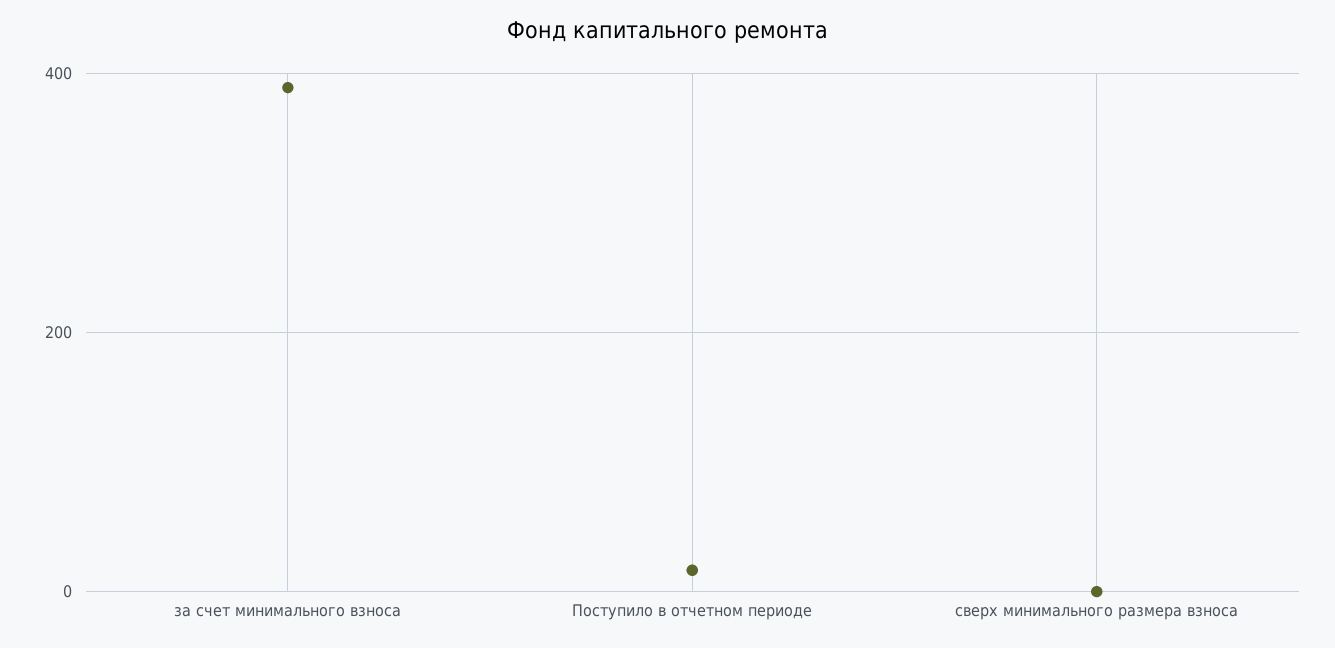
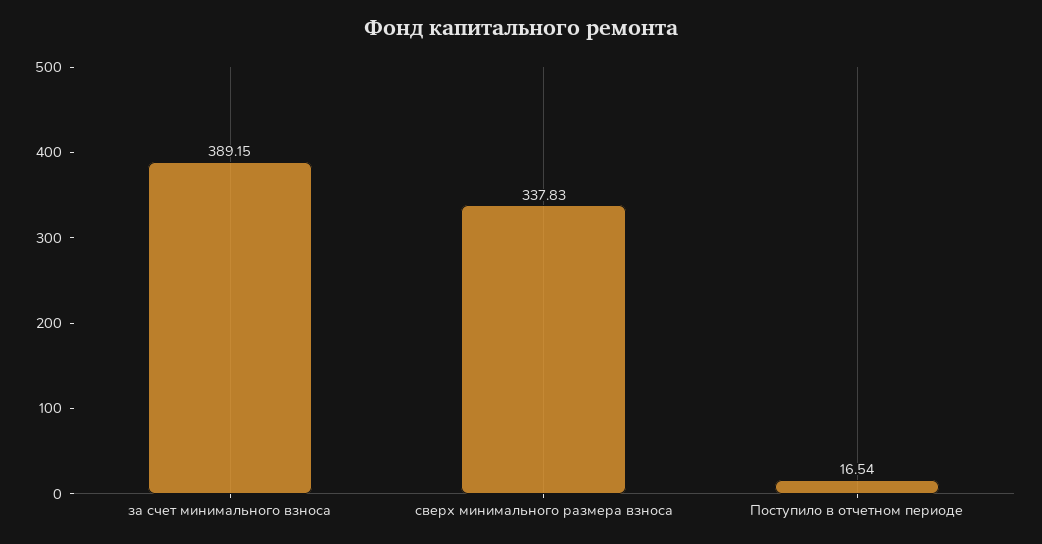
сверх минимального размера взноса: 0 -> 337.83

